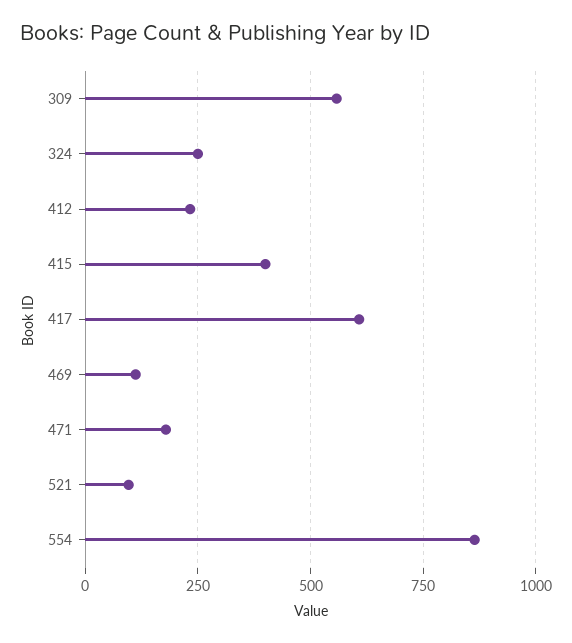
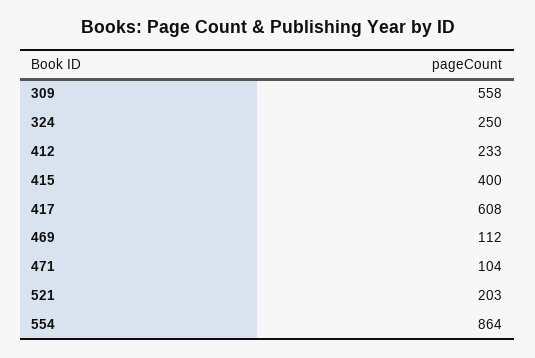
471: 175 -> 104
521: 100 -> 203

